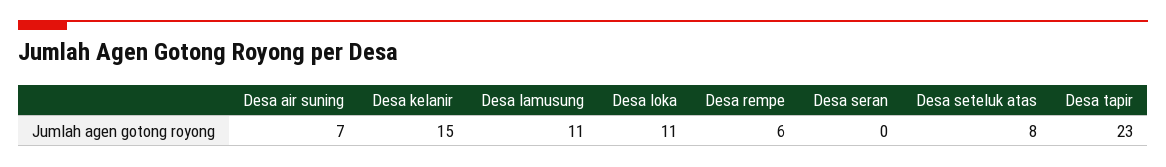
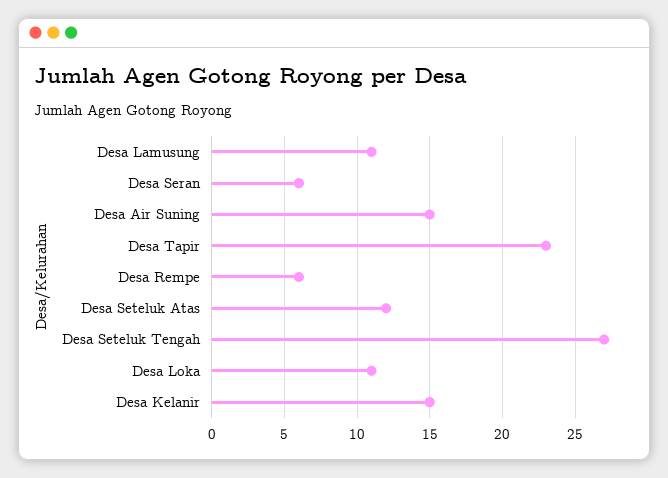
Desa air suning: 7 -> 15
Desa seran: 0 -> 6
Desa seteluk atas: 8 -> 12
Desa Seteluk Tengah: none -> 27

